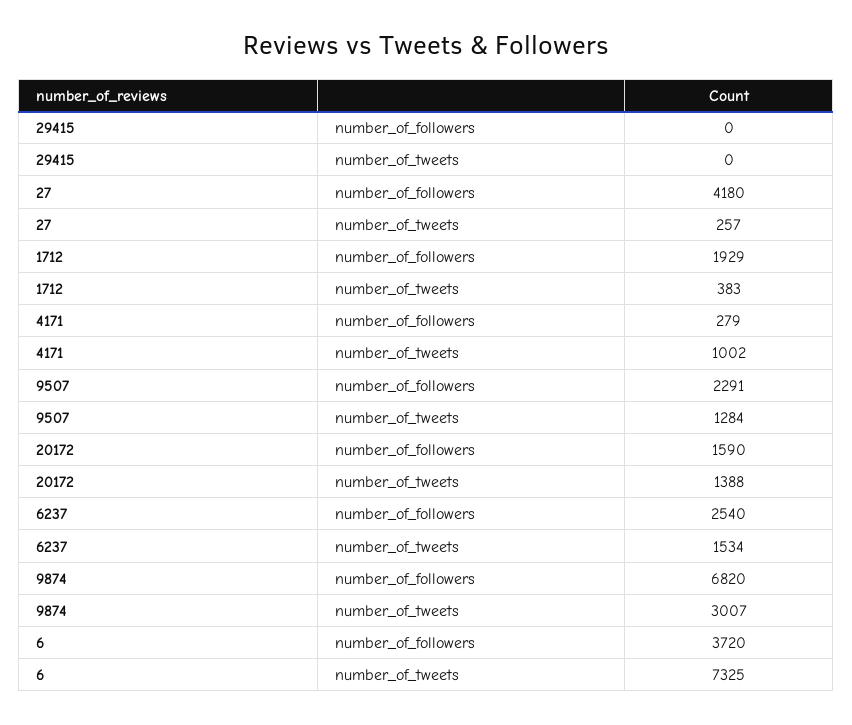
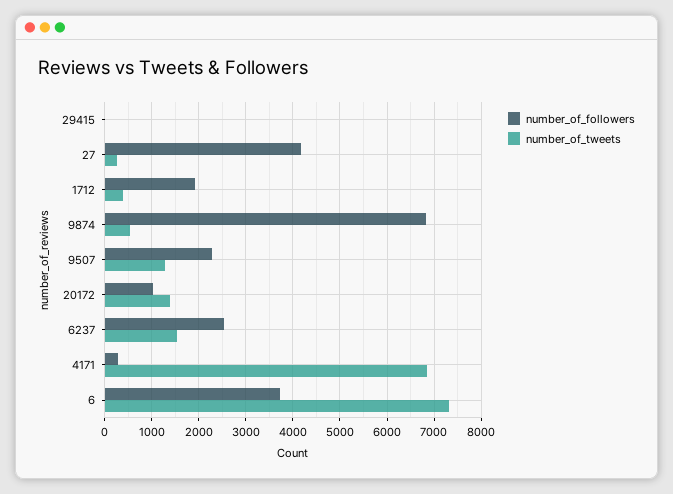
number_of_tweets, 4171: 1002 -> 6800
number_of_followers, 20172: 1590 -> 1000
number_of_tweets, 9874: 3007 -> 600

